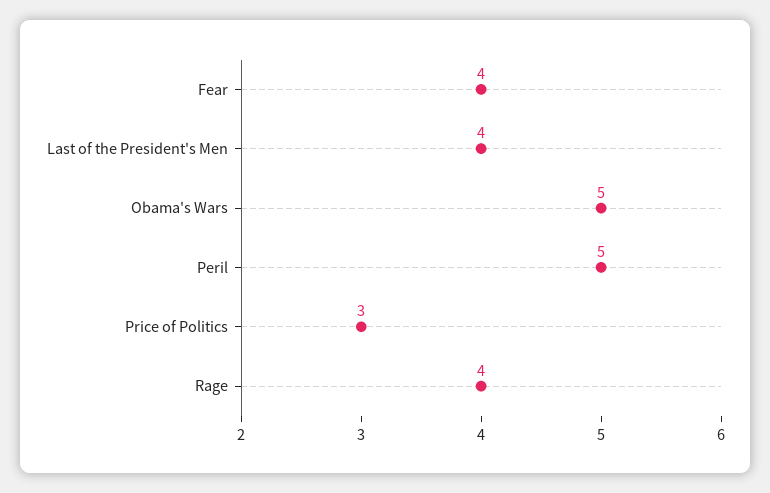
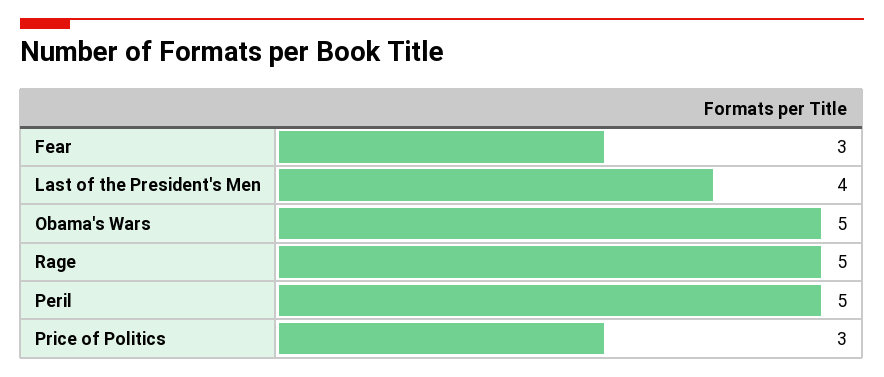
Fear: 4 -> 3
Rage: 4 -> 5

